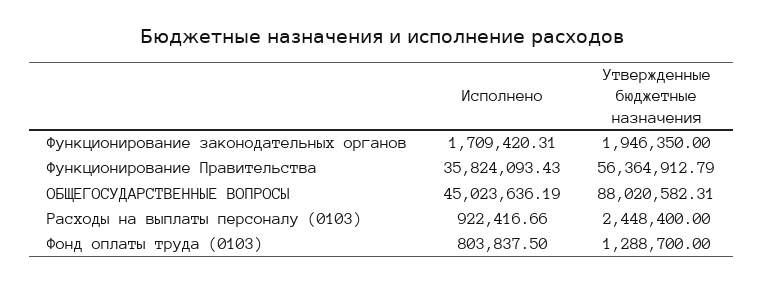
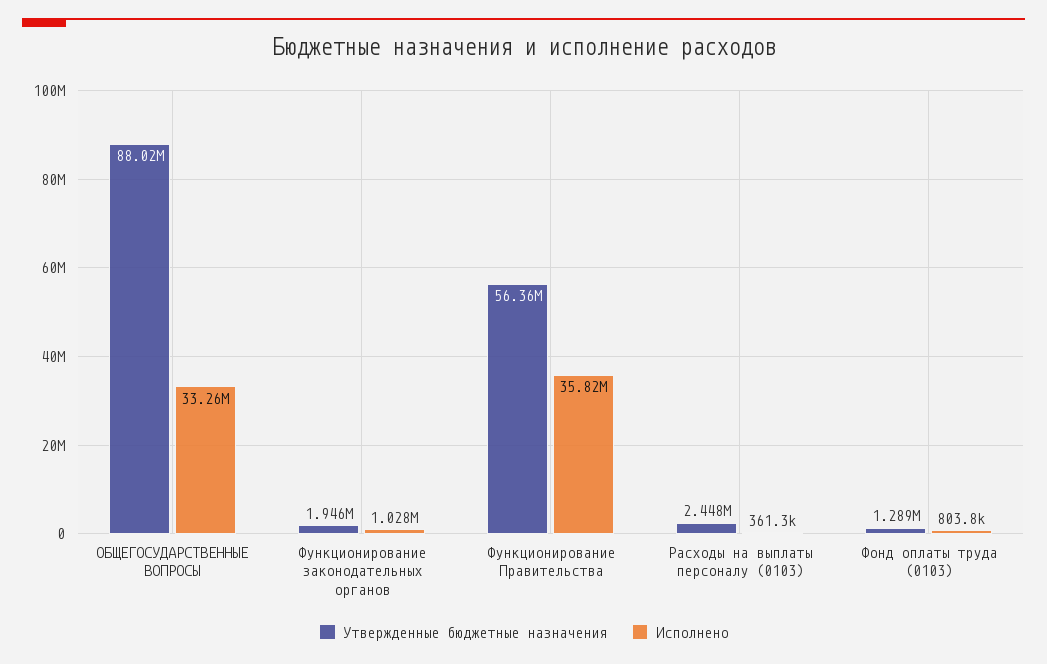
Исполнено, Функционирование законодательных органов: 1709420.31 -> 1028000
Исполнено, ОБЩЕГОСУДАРСТВЕННЫЕ ВОПРОСЫ: 45023636.19 -> 33260000
Исполнено, Расходы на выплаты персоналу (0103): 922416.66 -> 361300

